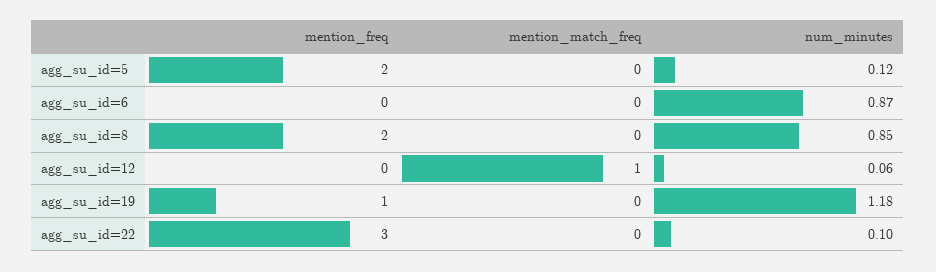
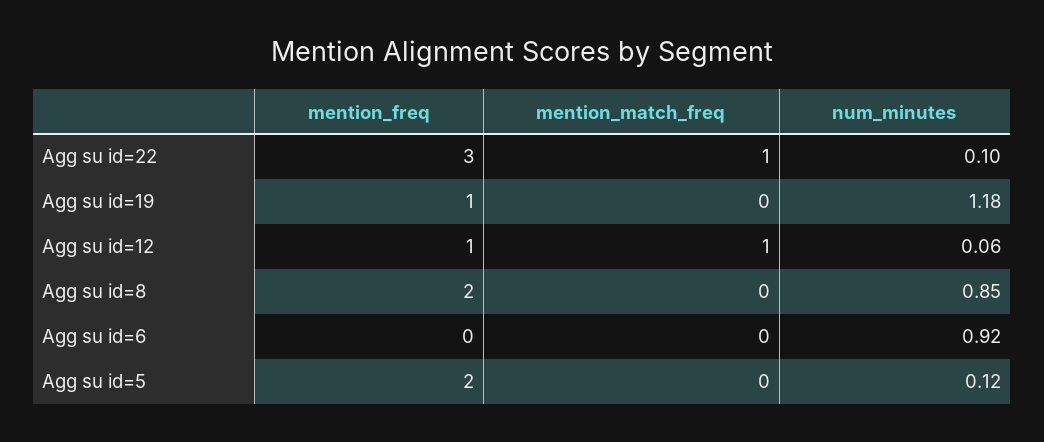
num_minutes, agg_su_id=6: 0.87 -> 0.92
mention_freq, agg_su_id=12: 0 -> 1
mention_match_freq, agg_su_id=22: 0 -> 1

